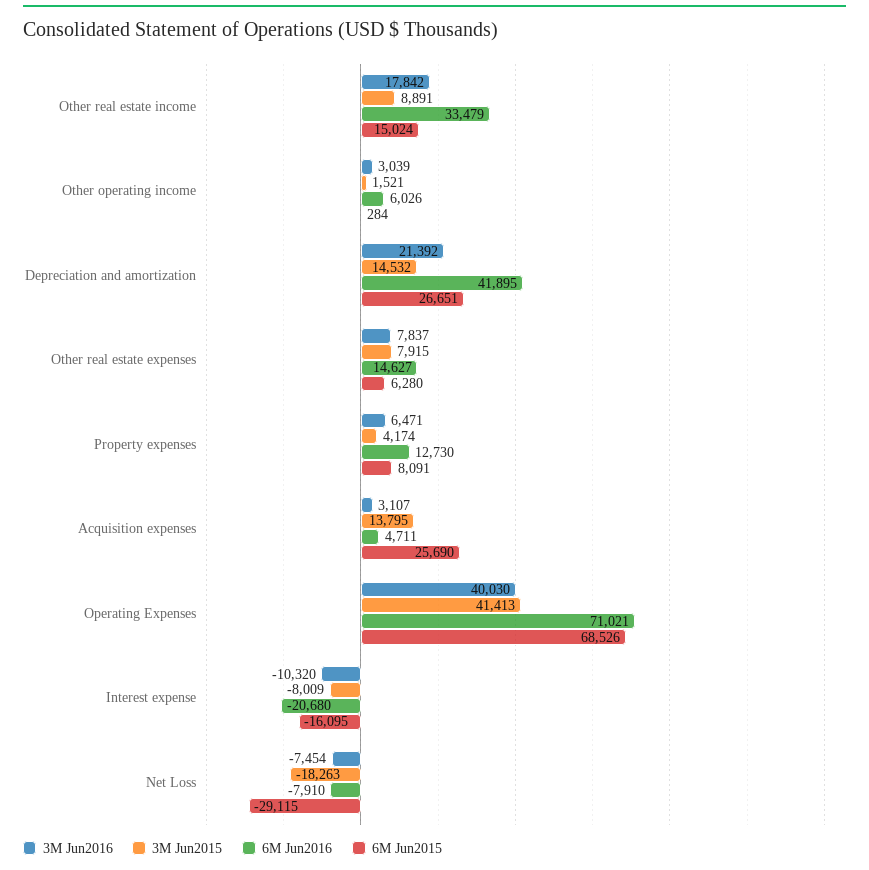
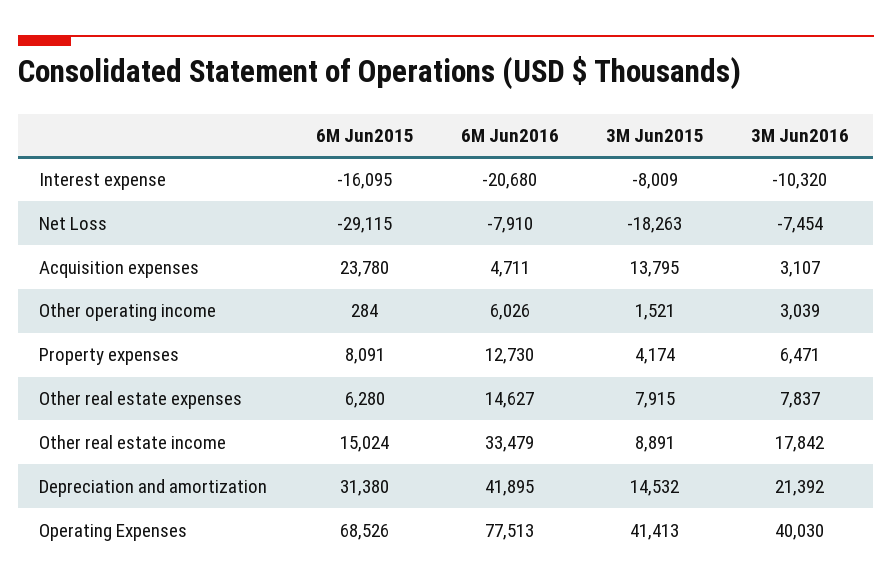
6M Jun2015, Depreciation and amortization: 26651 -> 31380
6M Jun2015, Acquisition expenses: 25690 -> 23780
6M Jun2016, Operating Expenses: 71021 -> 77513

